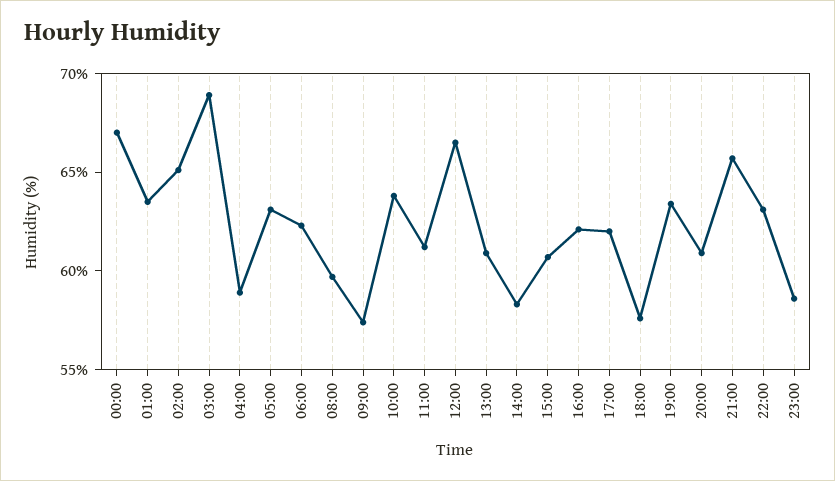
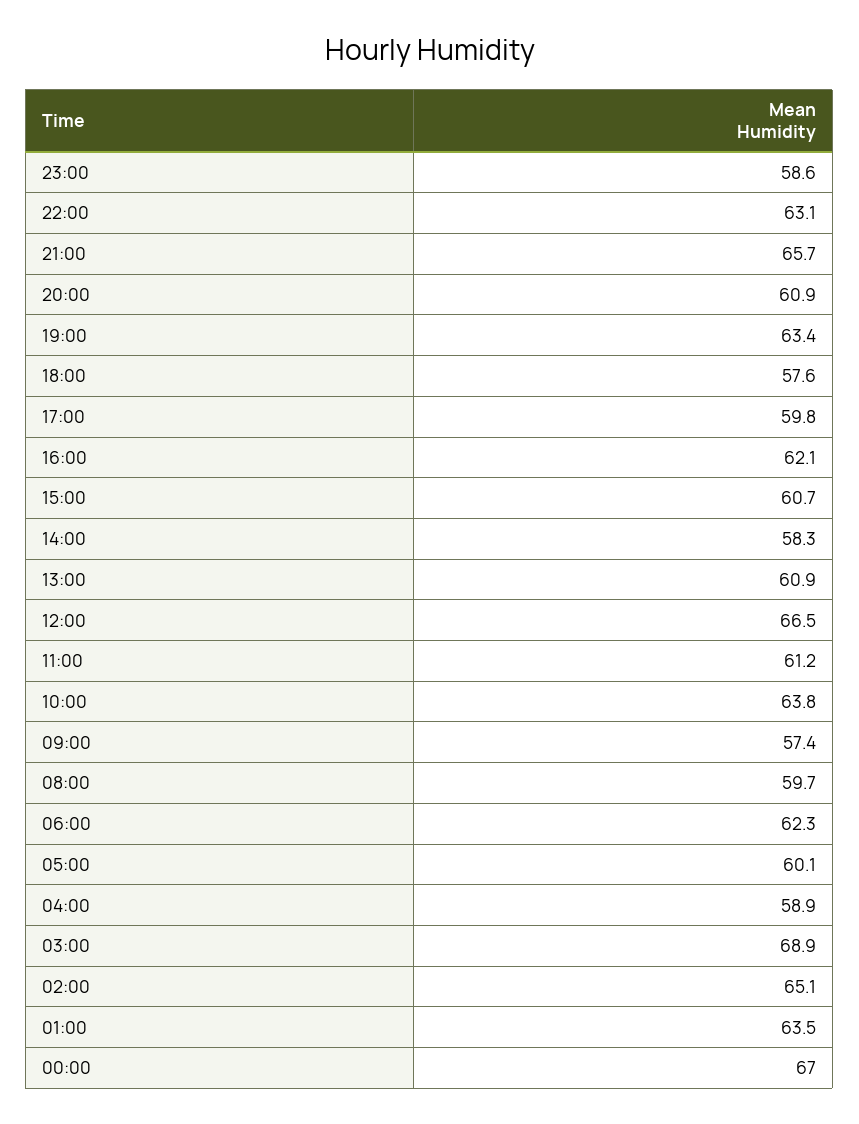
05:00: 63 -> 60.1
17:00: 62 -> 59.8

